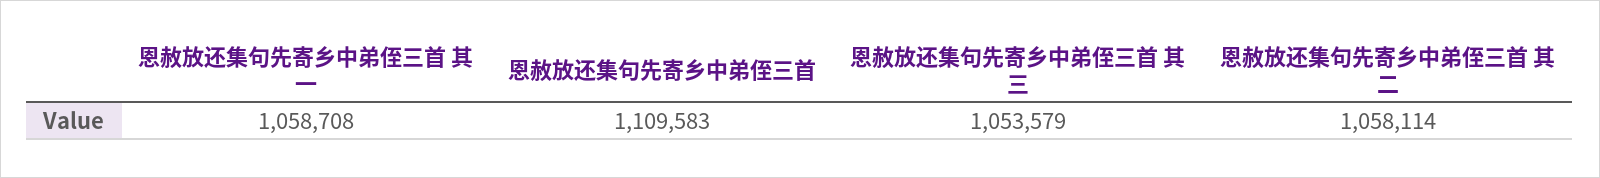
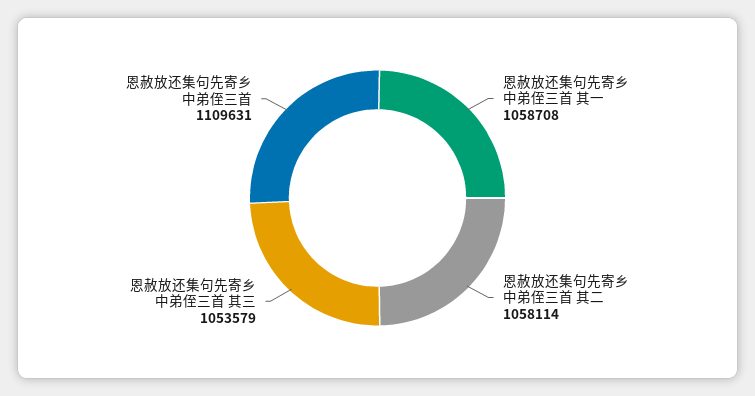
恩赦放还集句先寄乡中弟侄三首: 1109583 -> 1109631

